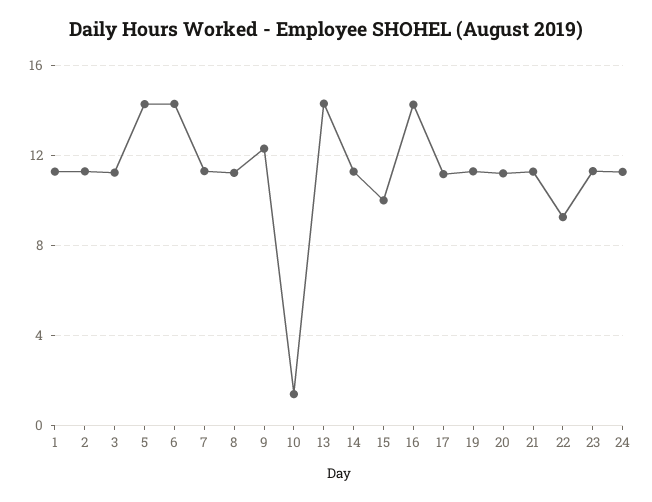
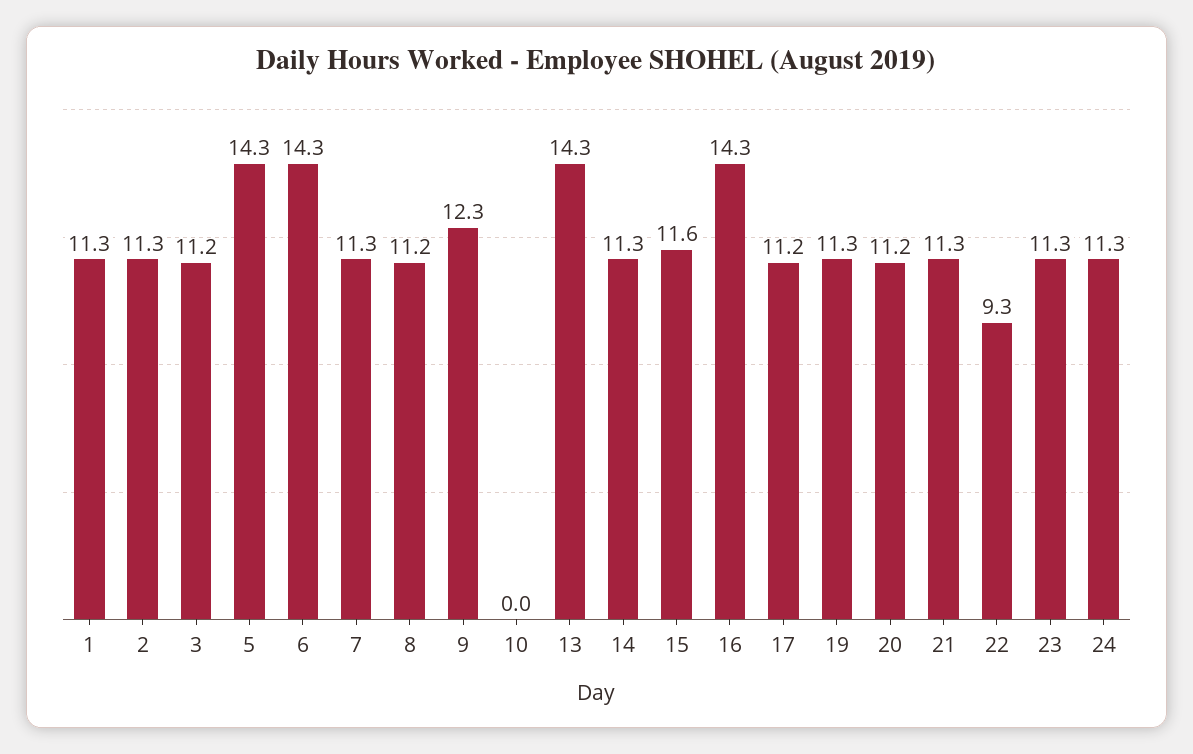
10: 1.5 -> 0
15: 10 -> 11.6

